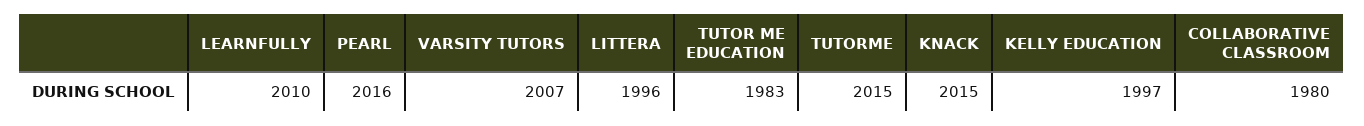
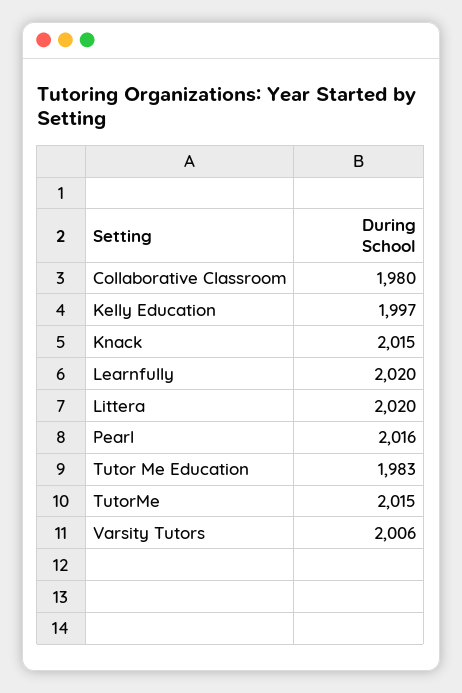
LEARNFULLY: 2010 -> 2020
VARSITY TUTORS: 2007 -> 2006
LITTERA: 1996 -> 2020

